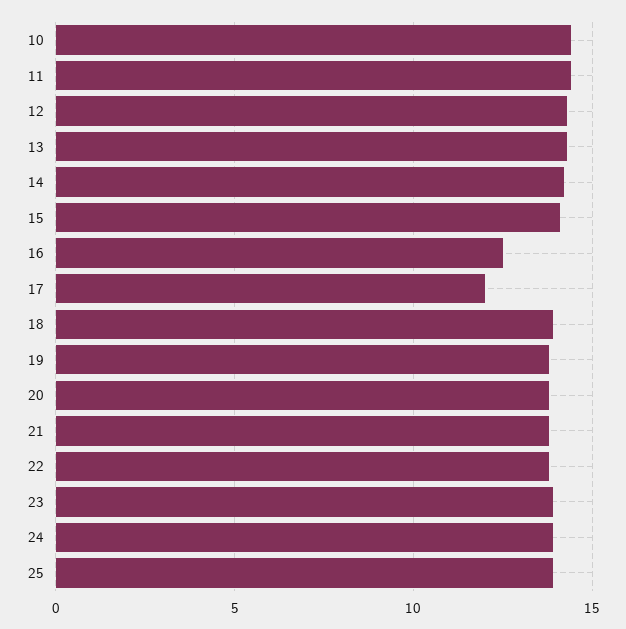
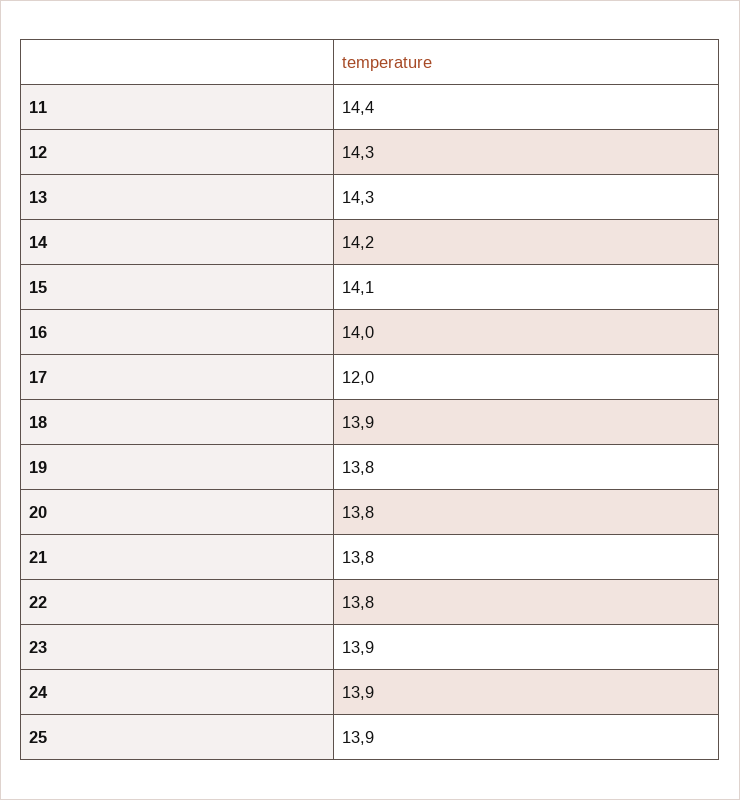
10: 14.5 -> none
16: 12.5 -> 14

